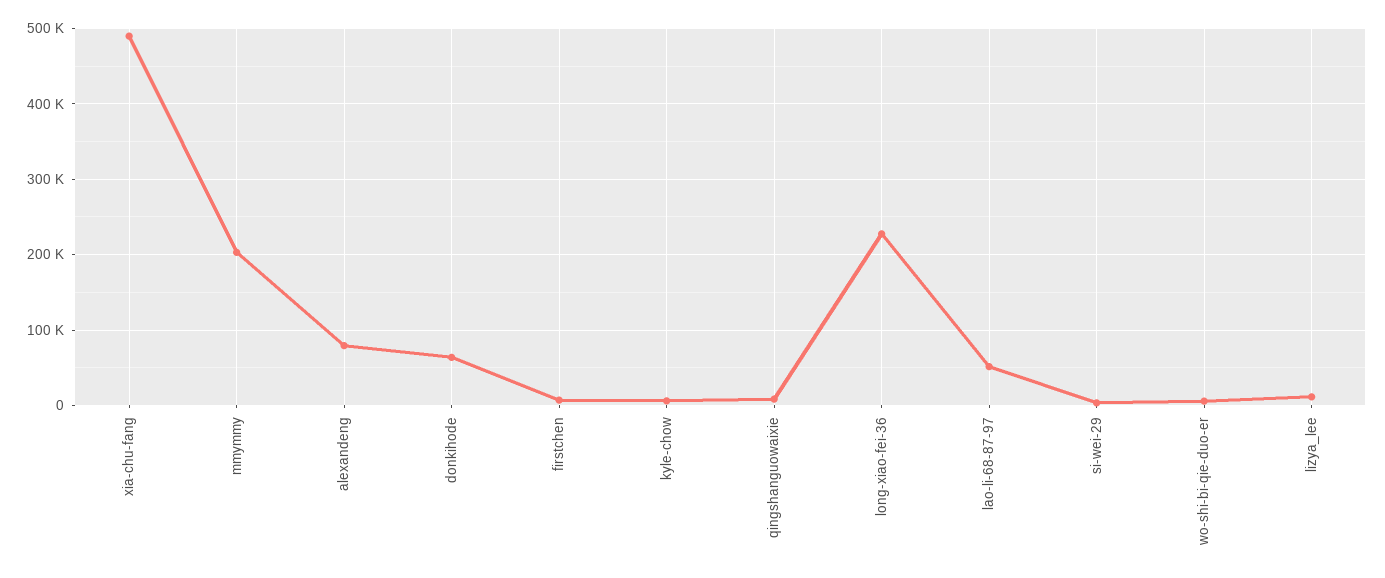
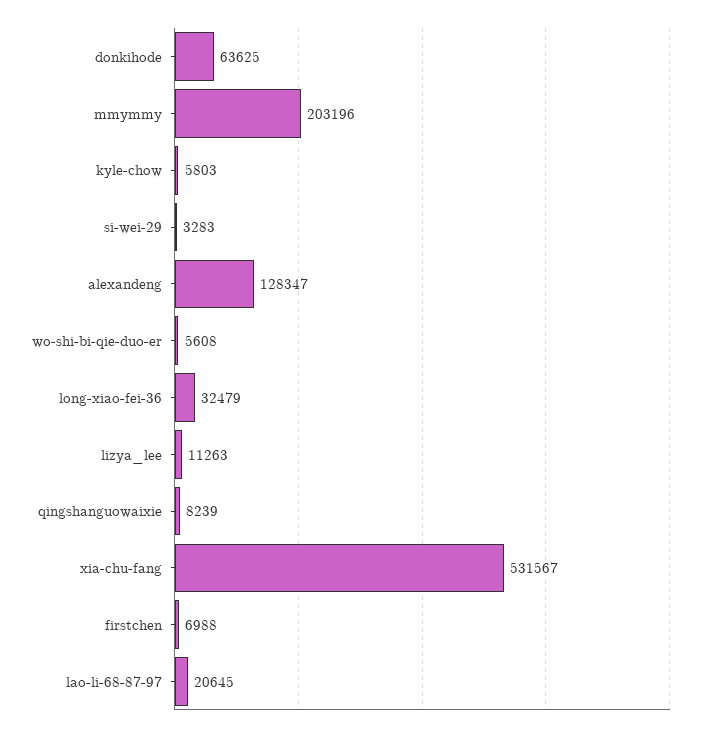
xia-chu-fang: 490000 -> 531567
alexandeng: 80000 -> 128347
long-xiao-fei-36: 230000 -> 32479
lao-li-68-87-97: 50000 -> 20645

